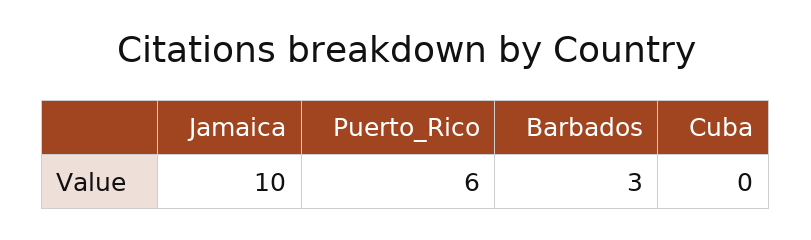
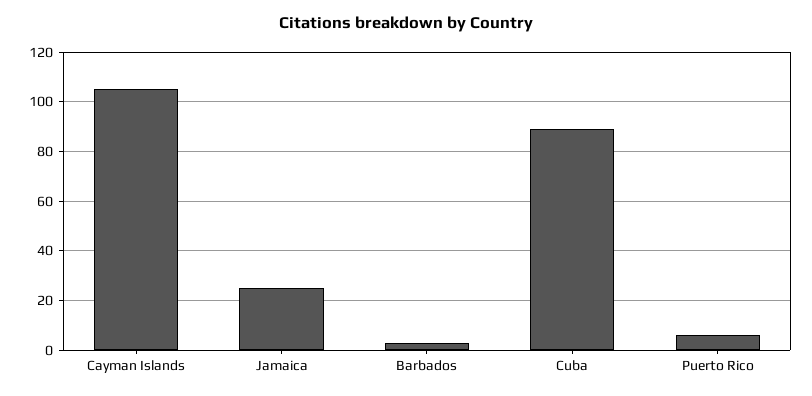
Jamaica: 10 -> 25
Cuba: 0 -> 90
Cayman Islands: none -> 105

